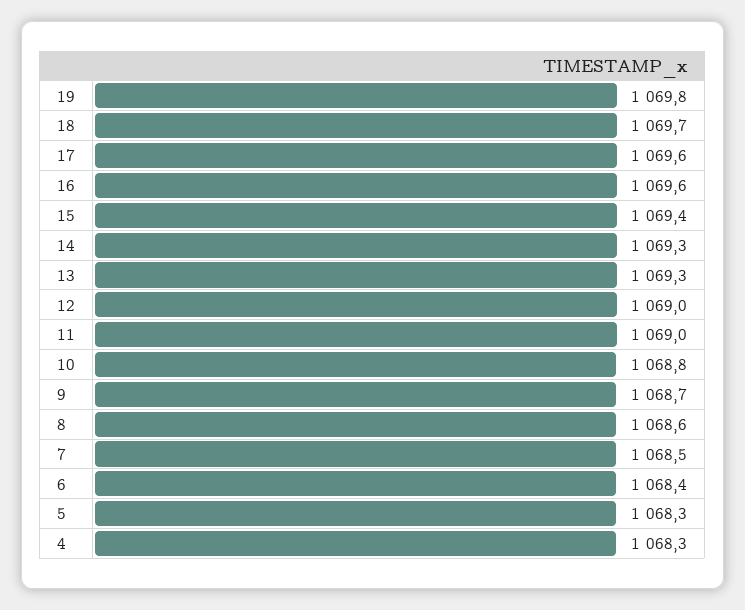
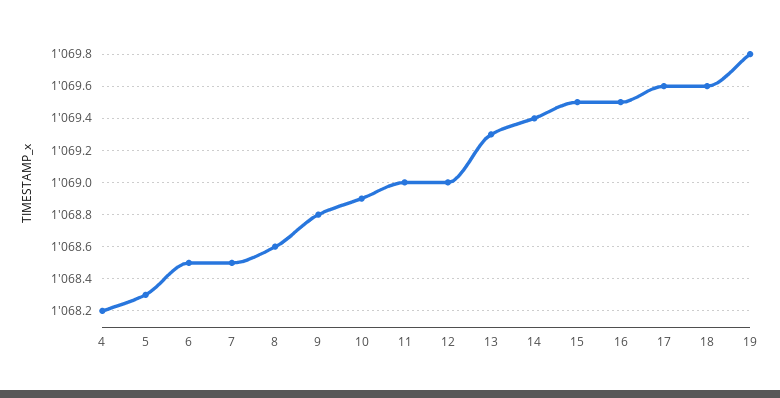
18: 1069.7 -> 1069.6
16: 1069.6 -> 1069.5
15: 1069.4 -> 1069.5
14: 1069.3 -> 1069.4
10: 1068.8 -> 1068.9
9: 1068.7 -> 1068.8
6: 1068.4 -> 1068.5
4: 1068.3 -> 1068.2

